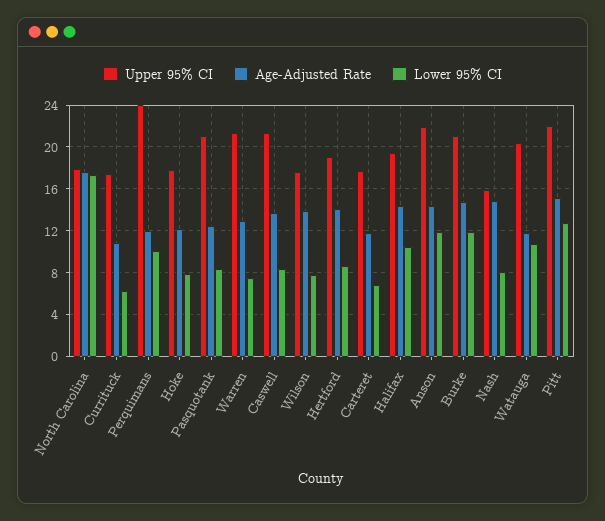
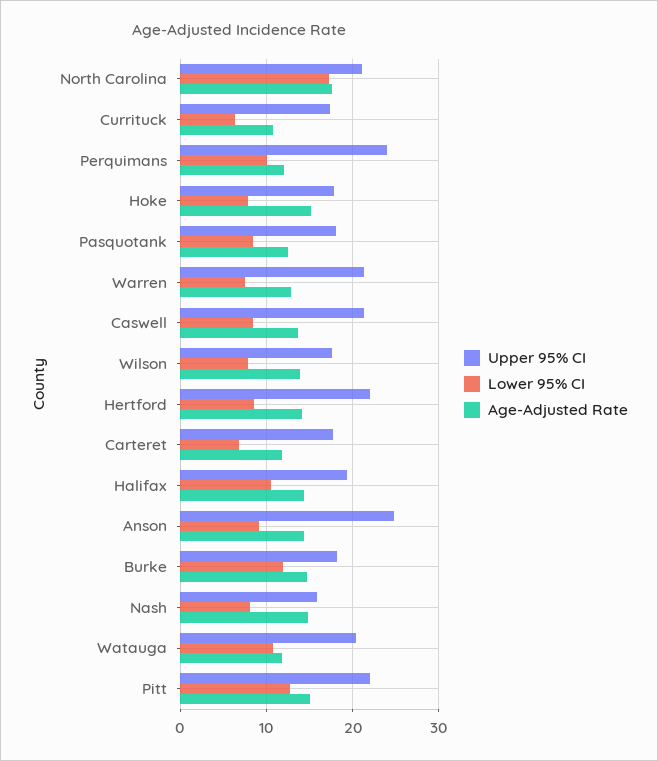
Upper 95% CI, North Carolina: 18 -> 21
Age-Adjusted Rate, Hoke: 12 -> 15
Upper 95% CI, Pasquotank: 21 -> 18
Upper 95% CI, Hertford: 19 -> 22
Upper 95% CI, Anson: 22 -> 25
Lower 95% CI, Anson: 12 -> 9
Upper 95% CI, Burke: 21 -> 18

